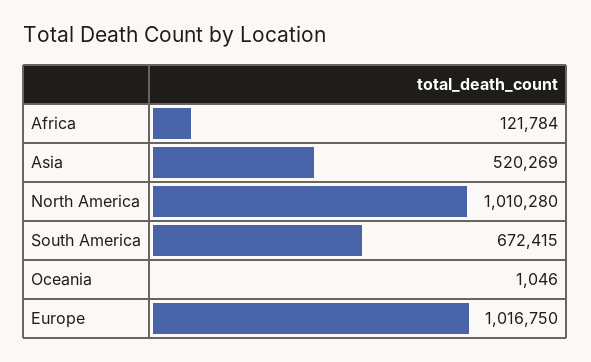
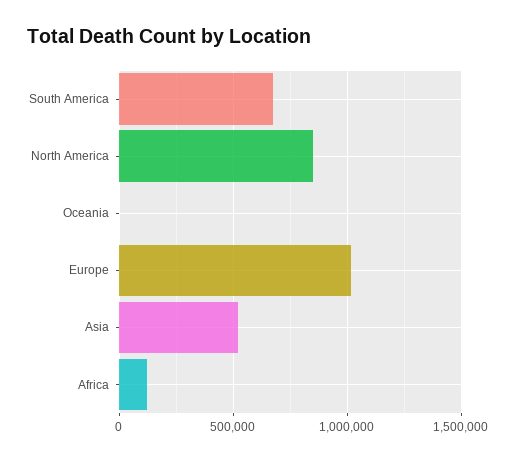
North America: 1010280 -> 850000

